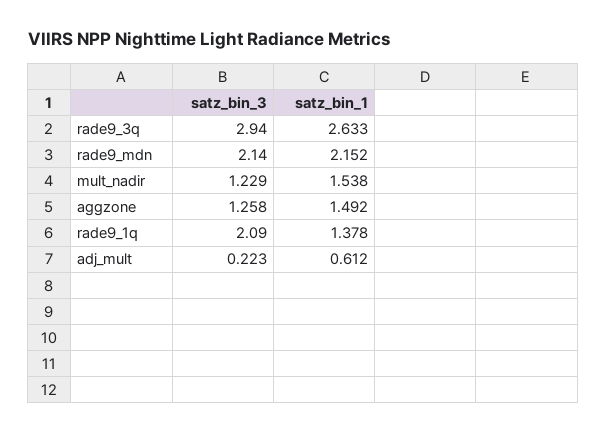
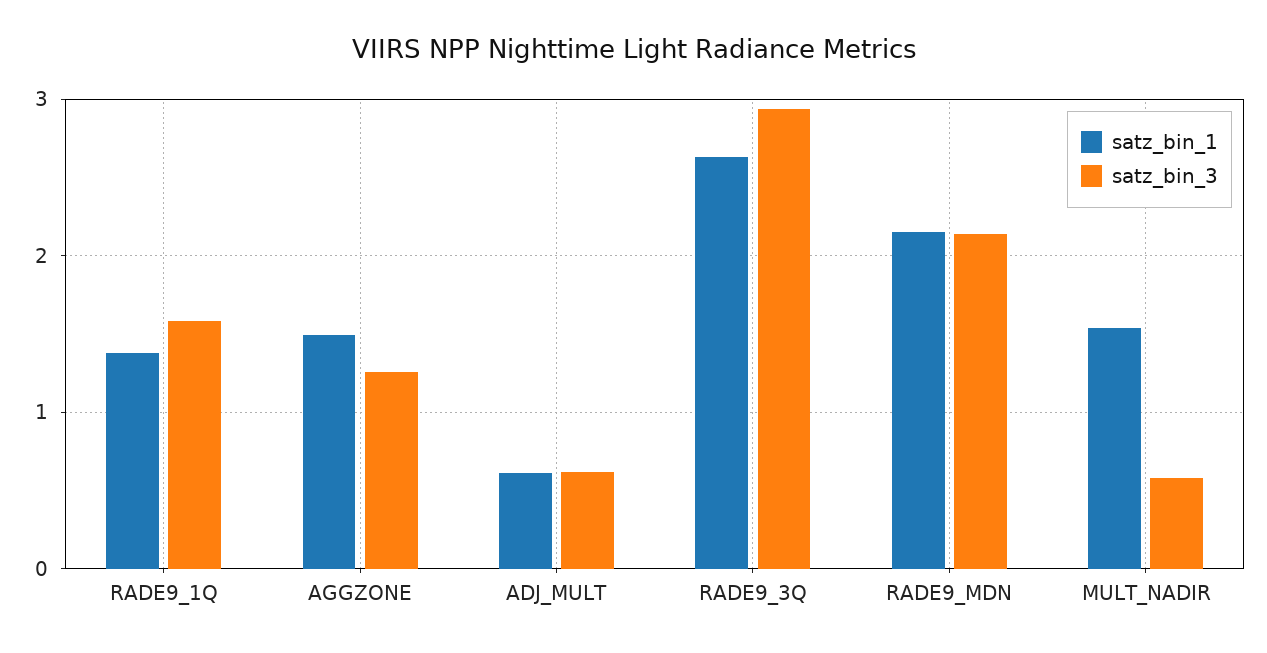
satz_bin_3, mult_nadir: 1.229 -> 0.6
satz_bin_3, rade9_1q: 2.09 -> 1.6
satz_bin_3, adj_mult: 0.223 -> 0.6

